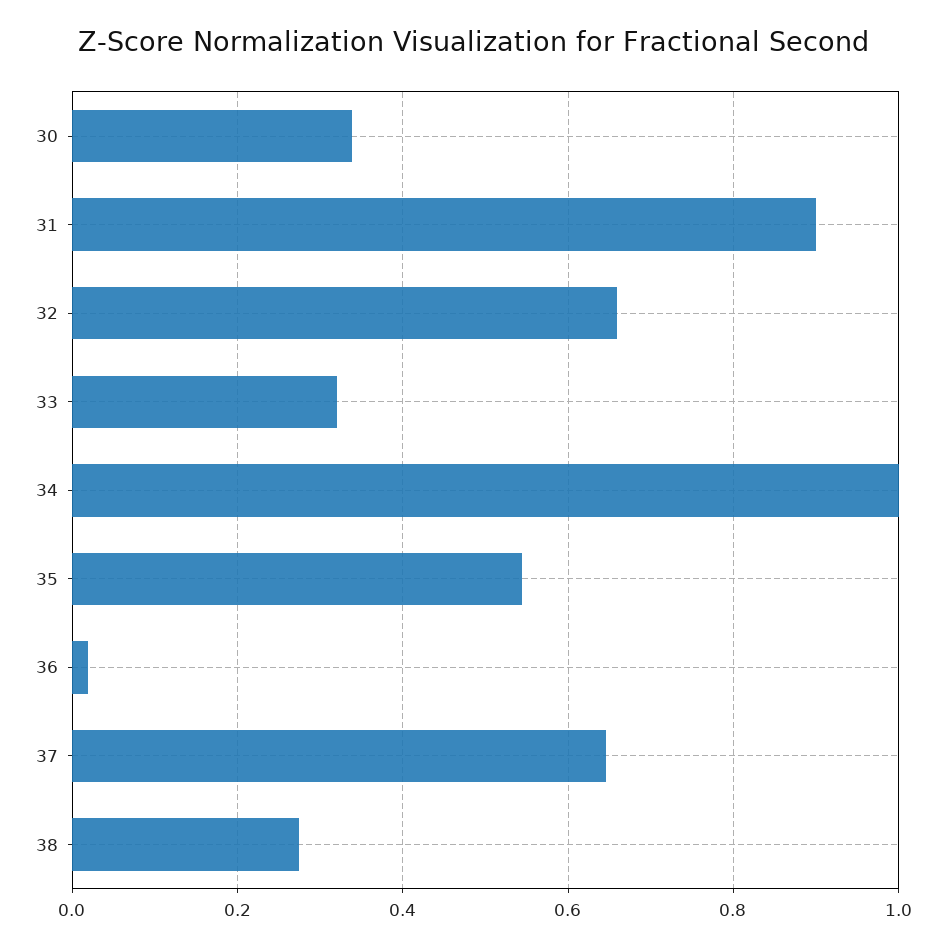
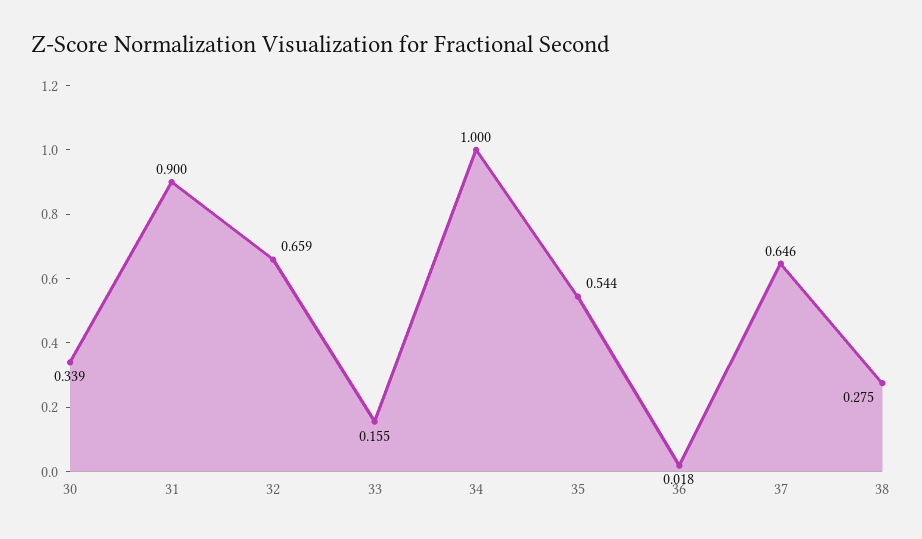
33: 0.32 -> 0.155

